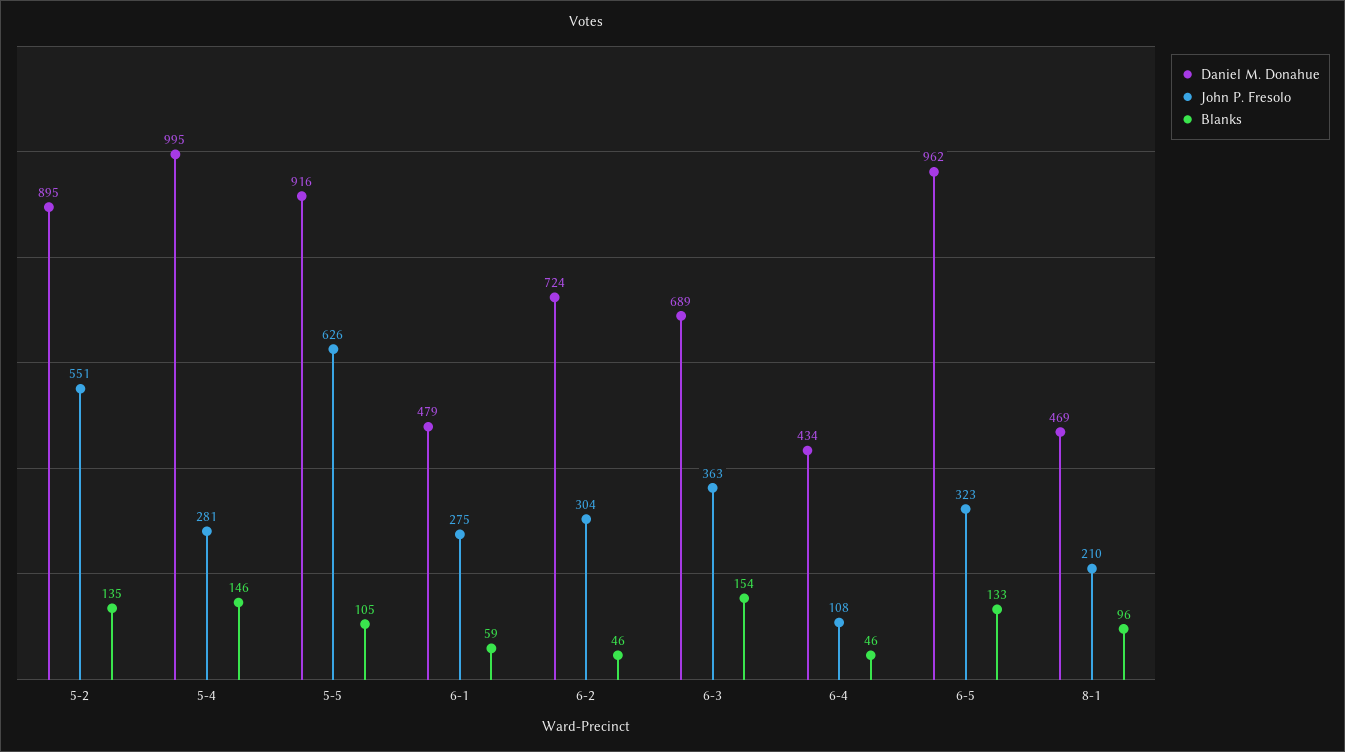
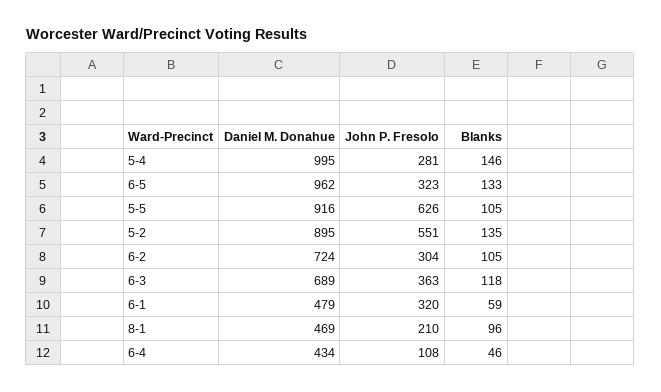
John P. Fresolo, 6-1: 275 -> 320
Blanks, 6-2: 46 -> 105
Blanks, 6-3: 154 -> 118

